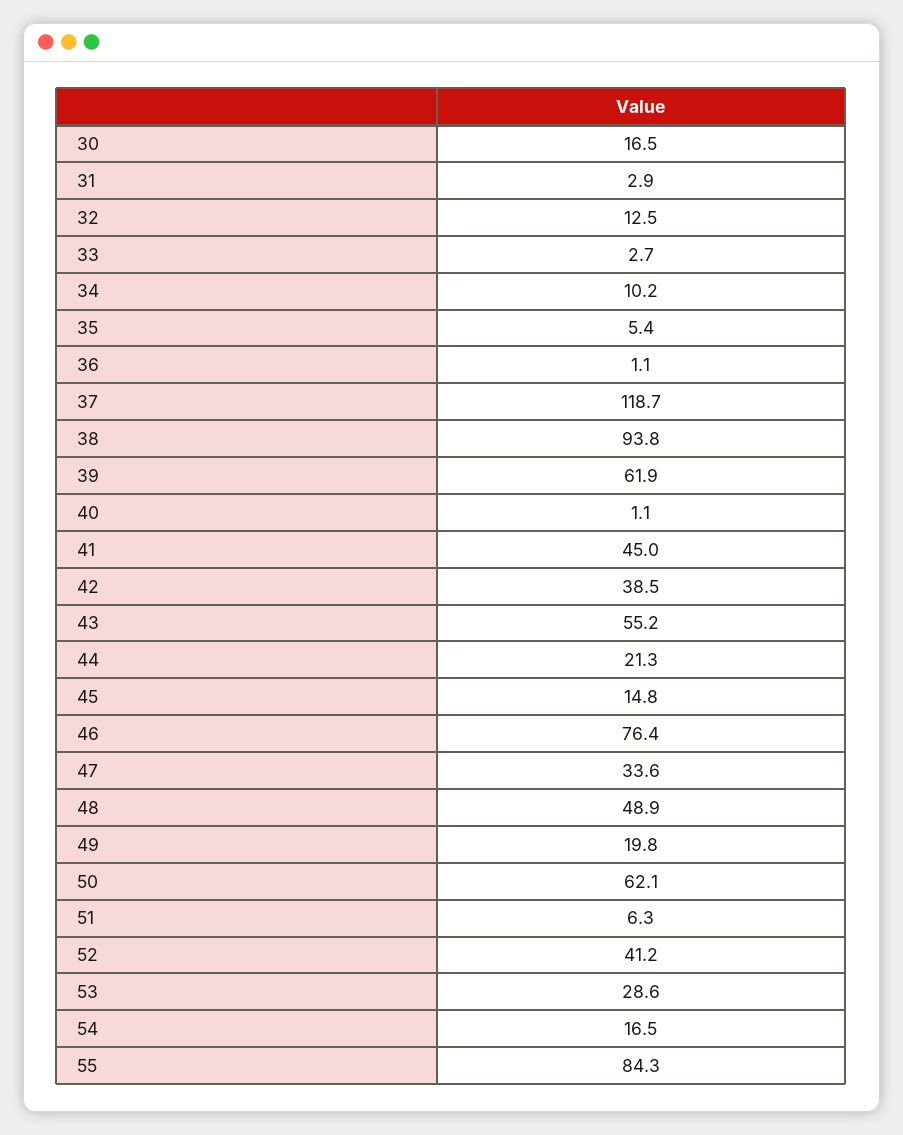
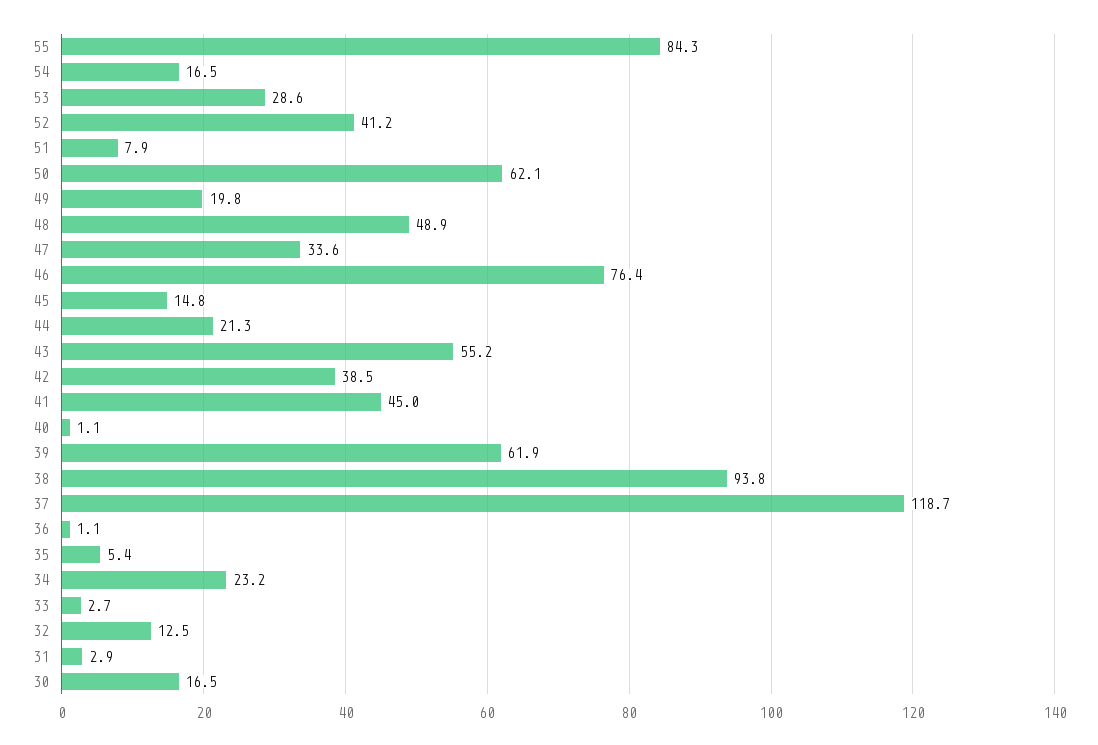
34: 10.2 -> 23.2
51: 6.3 -> 7.9

